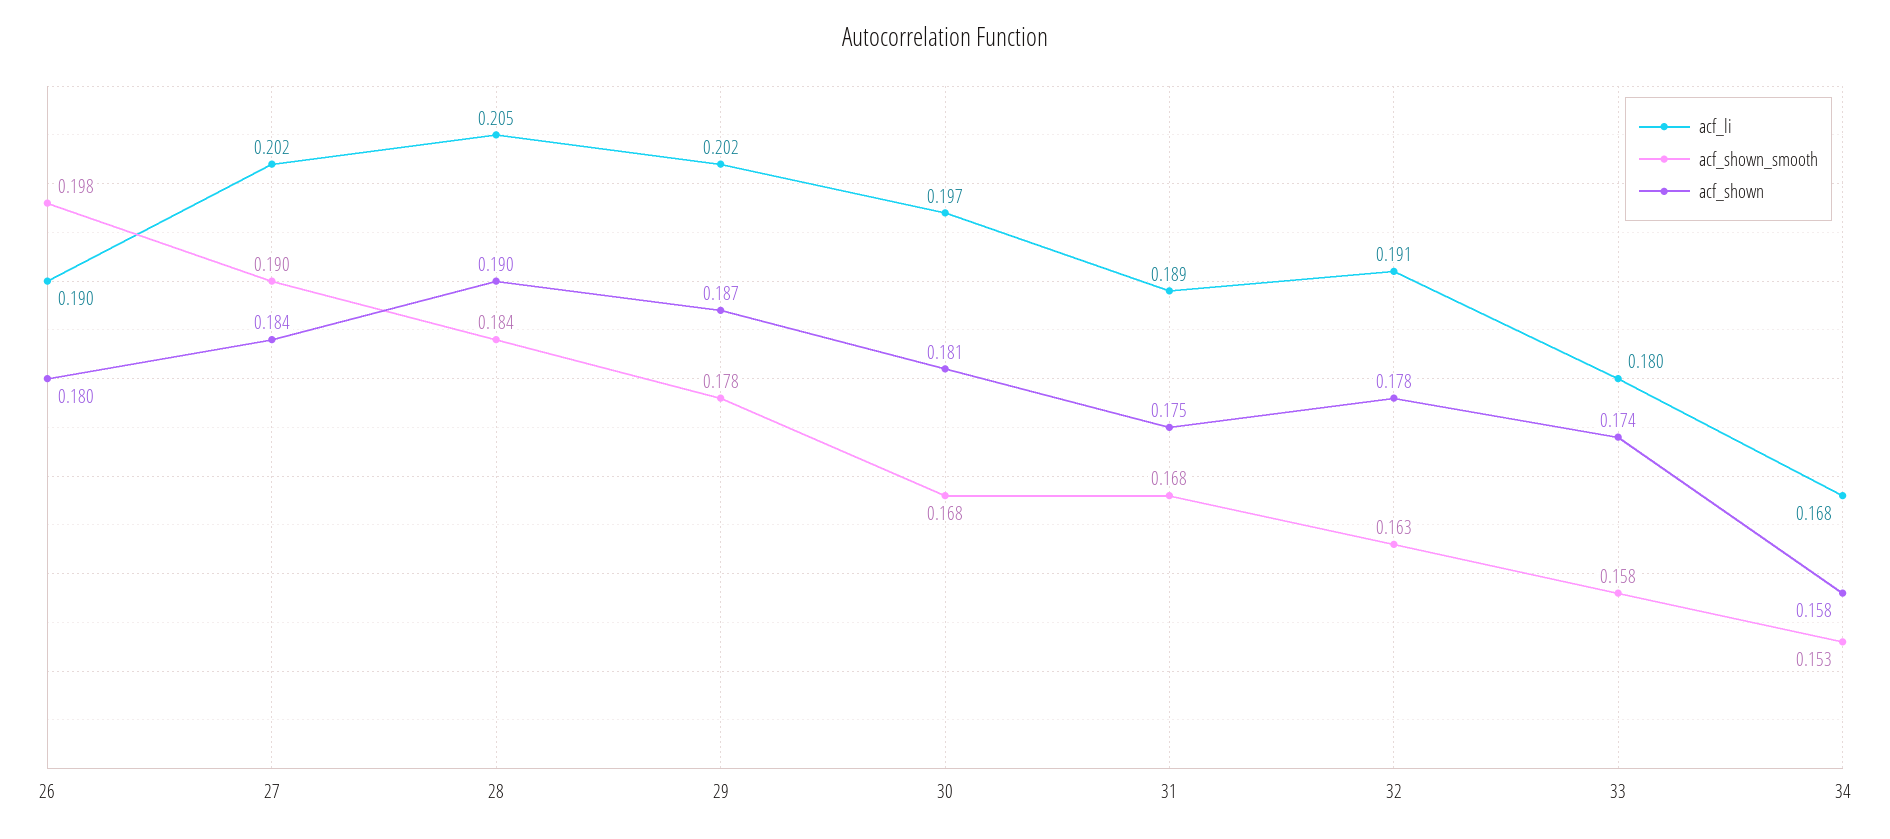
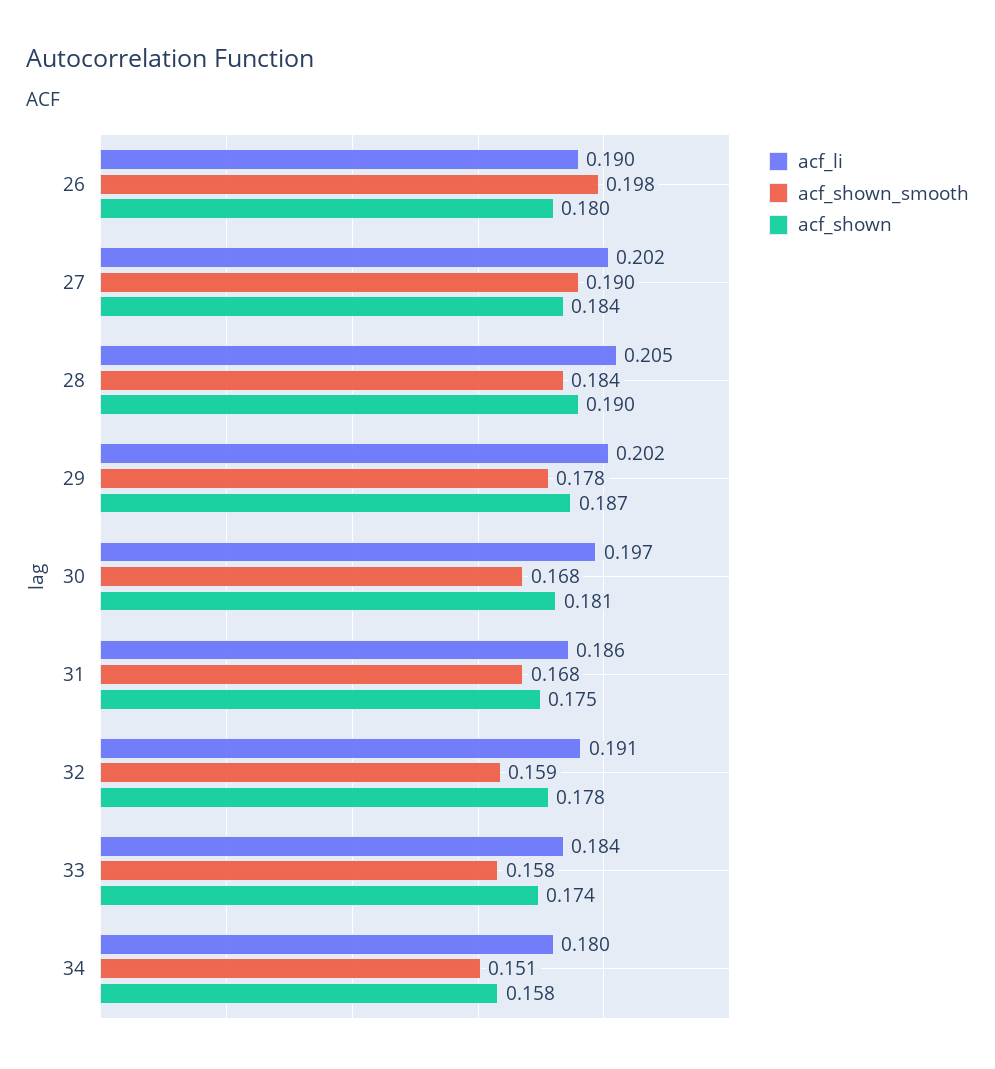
acf_li, 31: 0.189 -> 0.186
acf_shown_smooth, 32: 0.163 -> 0.159
acf_li, 33: 0.18 -> 0.184
acf_li, 34: 0.168 -> 0.18
acf_shown_smooth, 34: 0.153 -> 0.151

